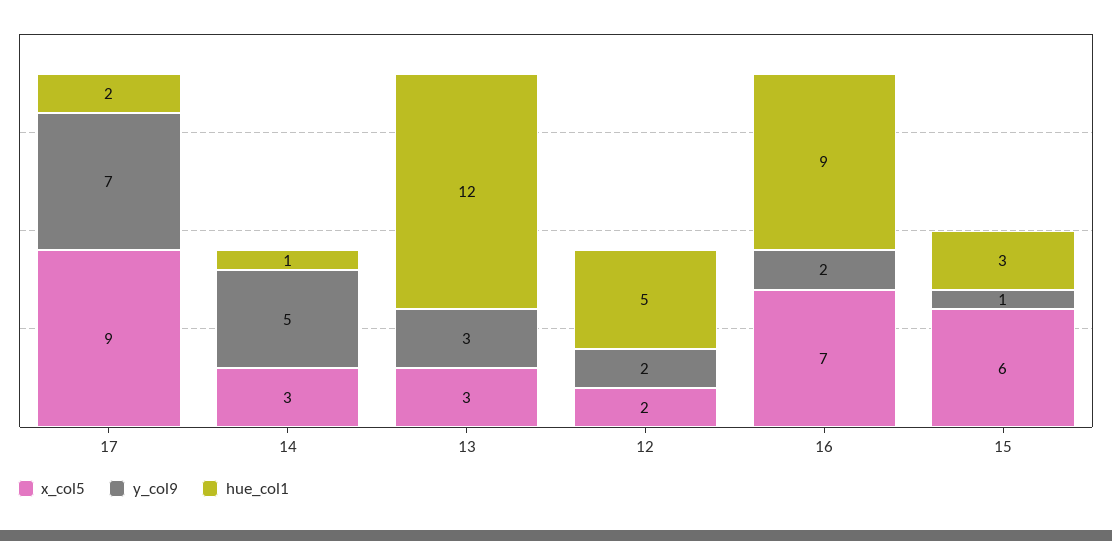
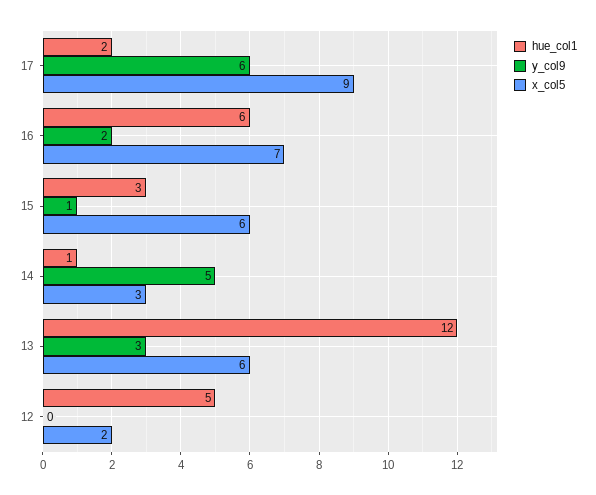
y_col9, 17: 7 -> 6
x_col5, 13: 3 -> 6
y_col9, 12: 2 -> 0
hue_col1, 16: 9 -> 6

